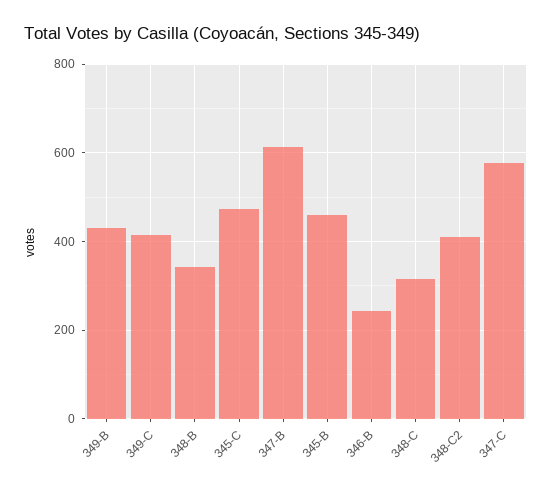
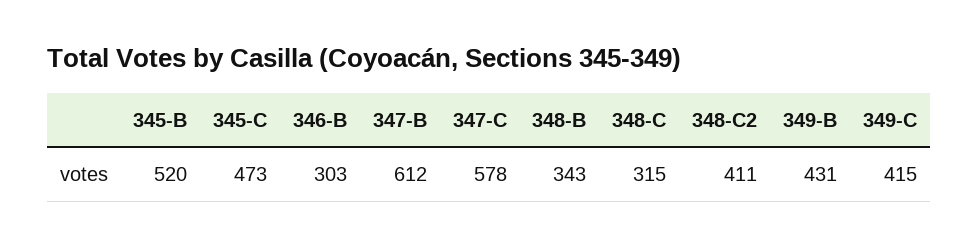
345-B: 460 -> 520
346-B: 240 -> 303

